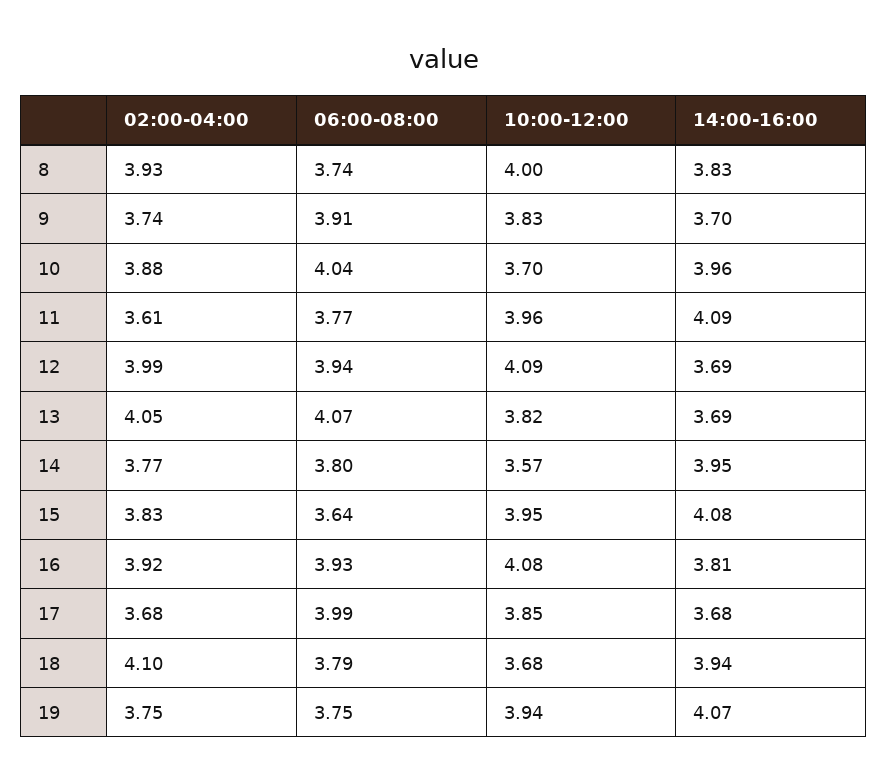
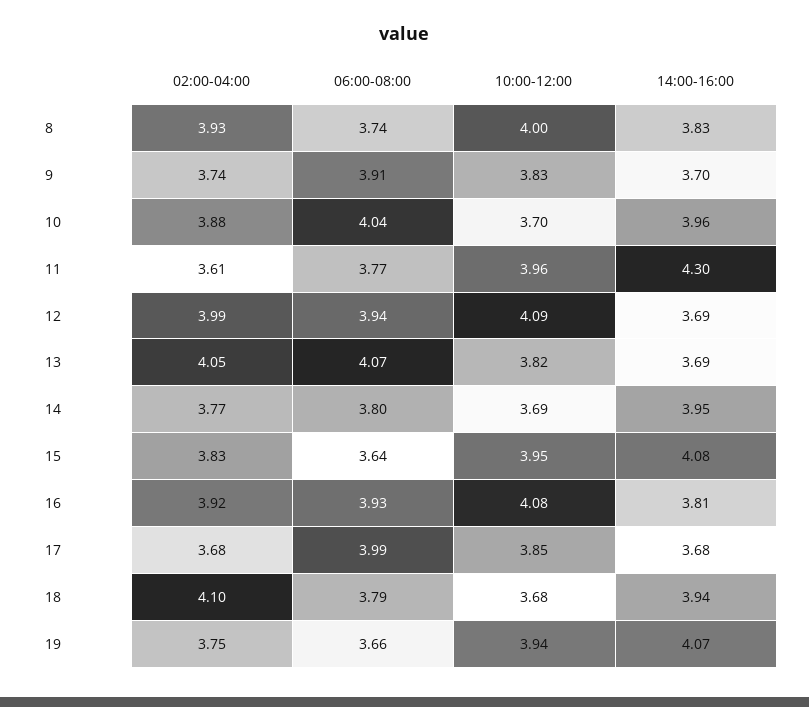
14:00-16:00, 11: 4.09 -> 4.3
10:00-12:00, 14: 3.57 -> 3.69
06:00-08:00, 19: 3.75 -> 3.66

